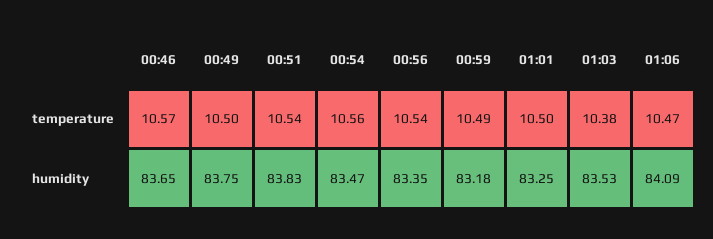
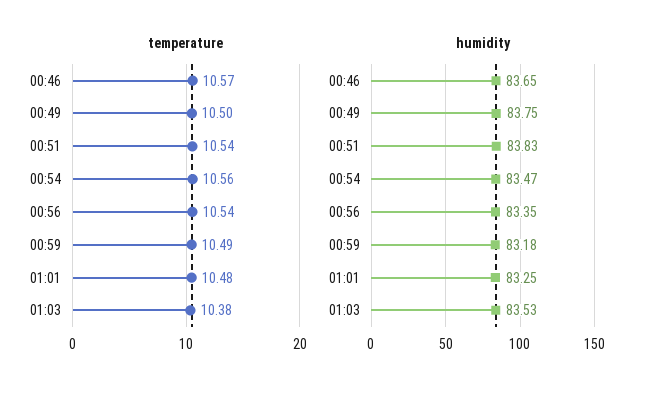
temperature, 01:01: 10.5 -> 10.48
temperature, 01:06: 10.47 -> none
humidity, 01:06: 84.09 -> none

